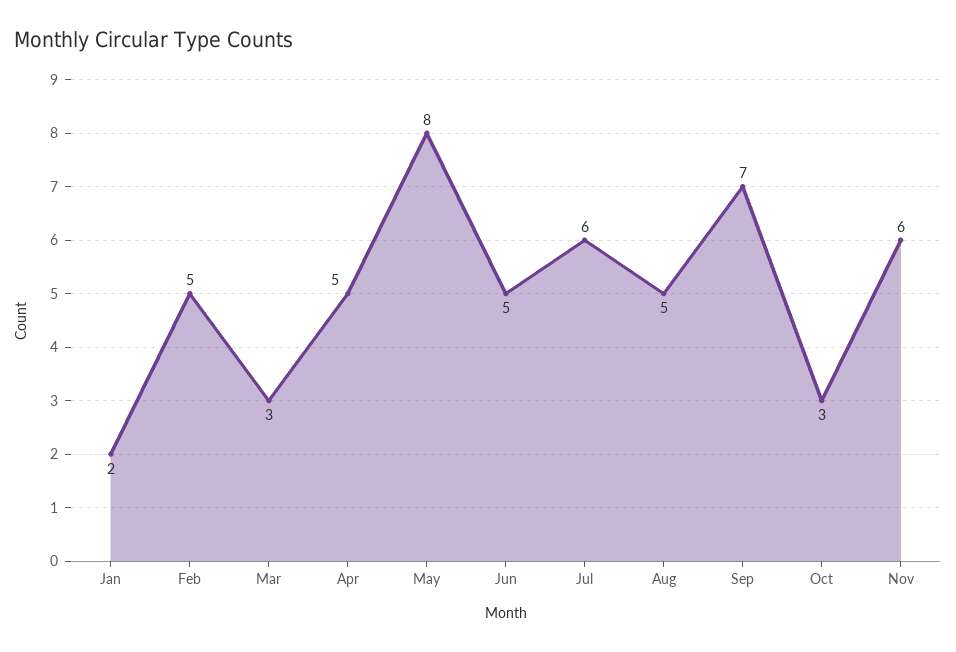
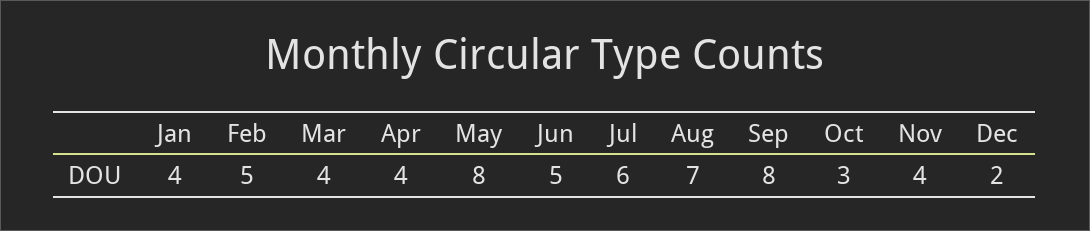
Jan: 2 -> 4
Mar: 3 -> 4
Apr: 5 -> 4
Aug: 5 -> 7
Sep: 7 -> 8
Nov: 6 -> 4
Dec: none -> 2

